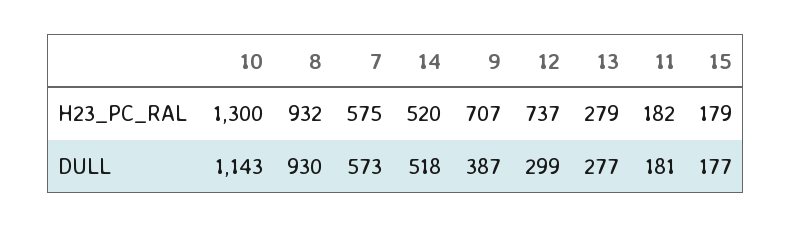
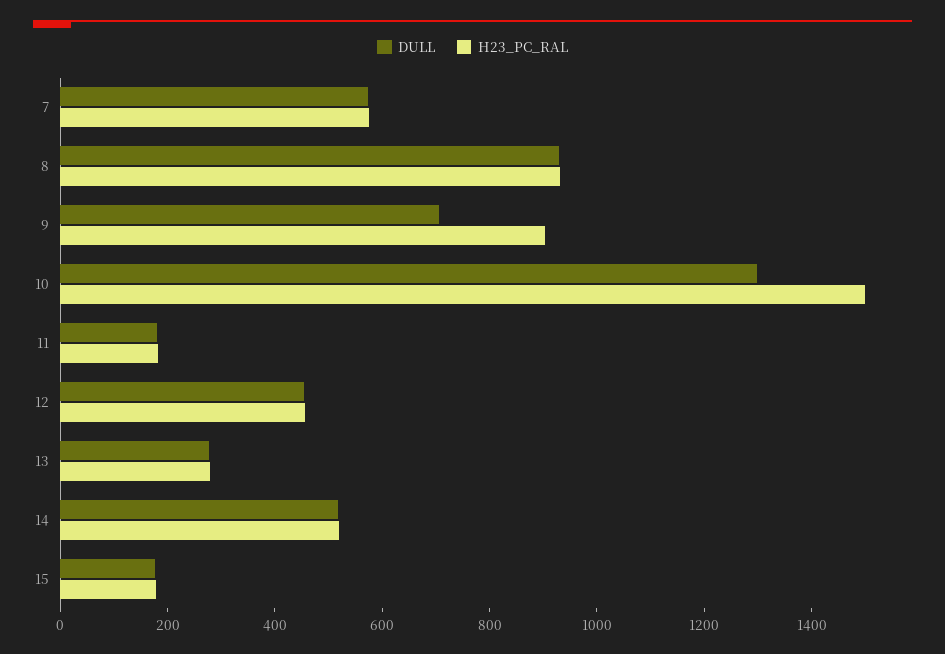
H23_PC_RAL, 10: 1300 -> 1500
H23_PC_RAL, 9: 707 -> 900
H23_PC_RAL, 12: 737 -> 450
DULL, 10: 1143 -> 1300
DULL, 9: 387 -> 700
DULL, 12: 299 -> 450

